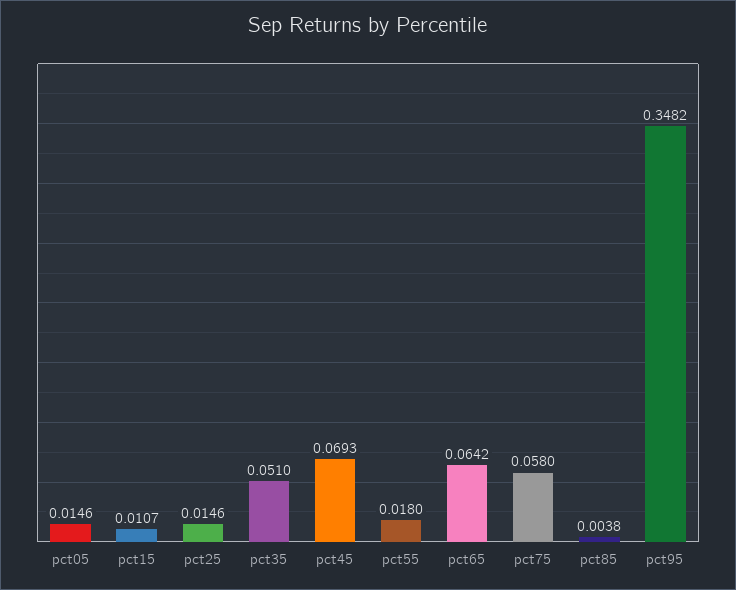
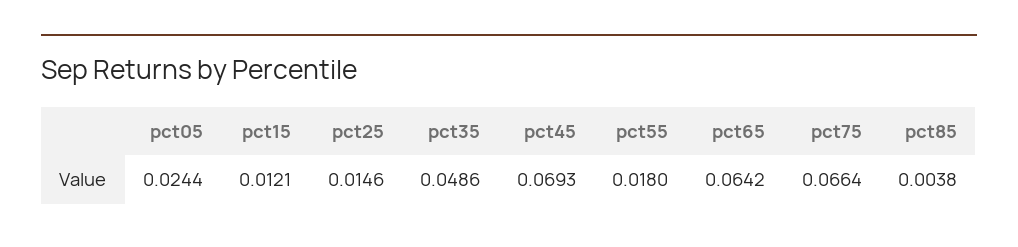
pct05: 0.0146 -> 0.0244
pct15: 0.0107 -> 0.0121
pct35: 0.051 -> 0.0486
pct75: 0.058 -> 0.0664
pct95: 0.3482 -> none

